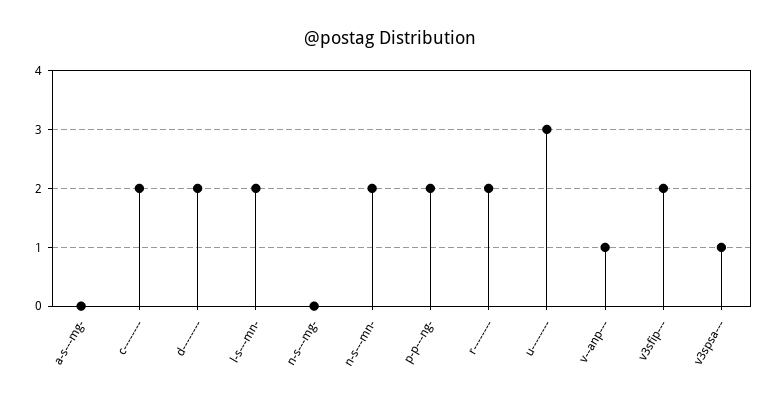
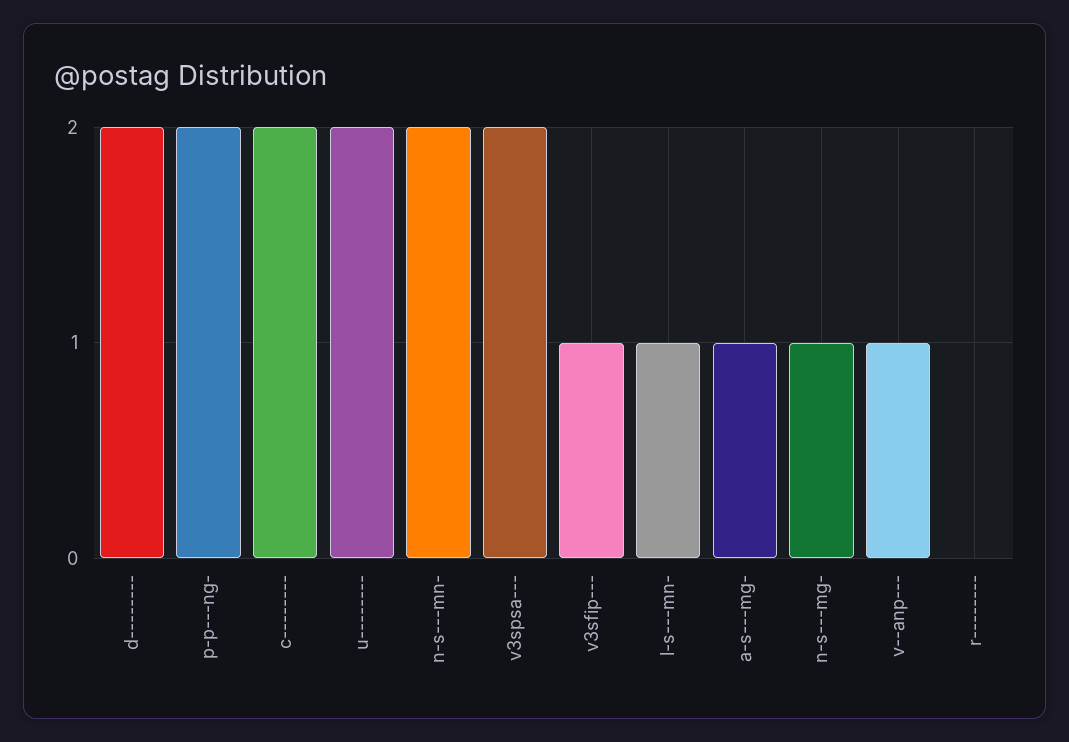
a-s---mg-: 0 -> 1
l-s---mn-: 2 -> 1
n-s---mg-: 0 -> 1
r--------: 2 -> 0
u--------: 3 -> 2
v3sfip---: 2 -> 1
v3spsa---: 1 -> 2

